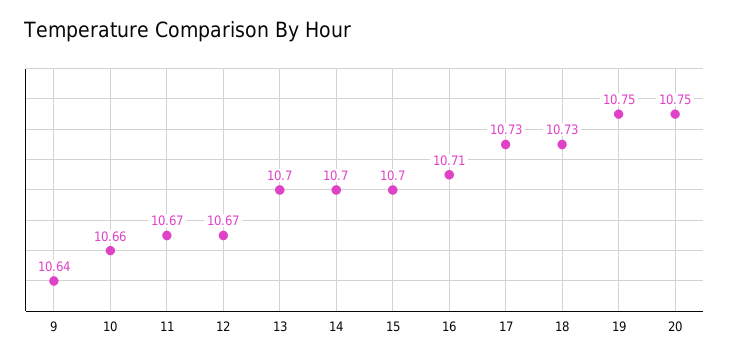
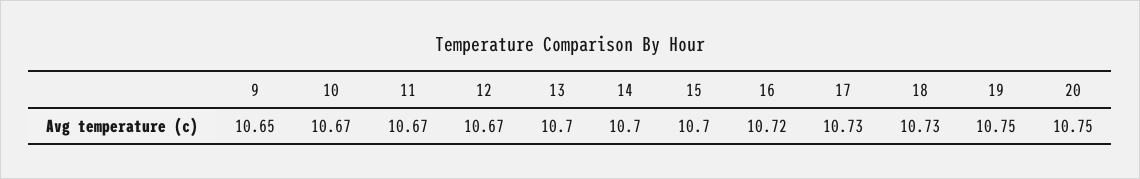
9: 10.64 -> 10.65
10: 10.66 -> 10.67
16: 10.71 -> 10.72

